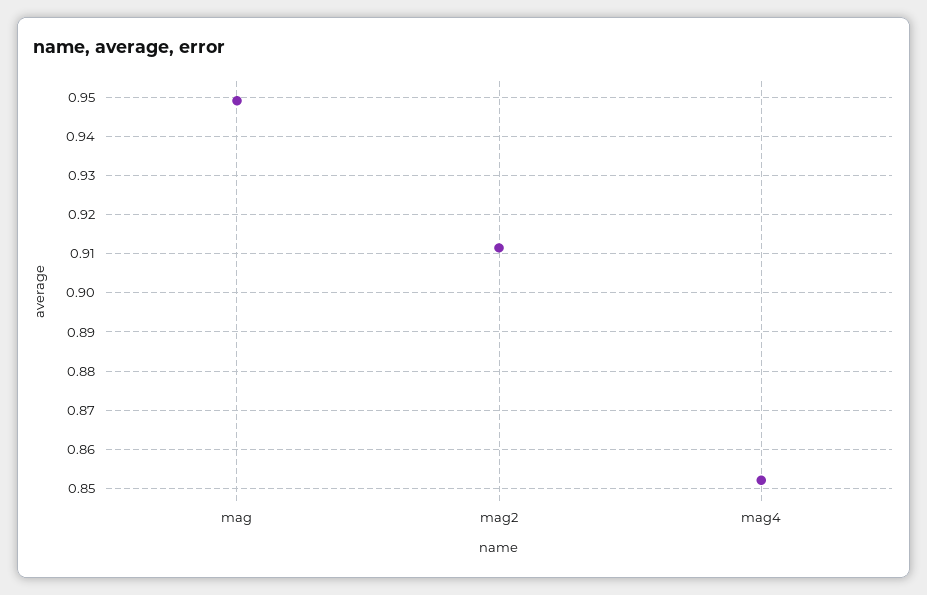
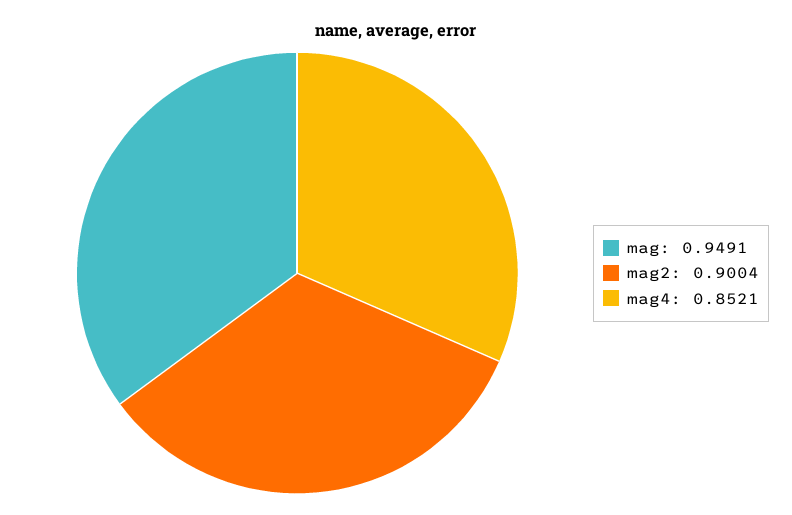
mag2: 0.912 -> 0.9004

